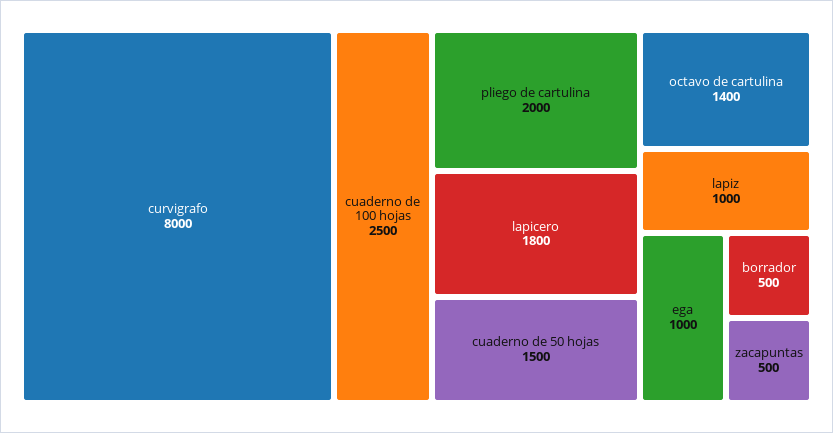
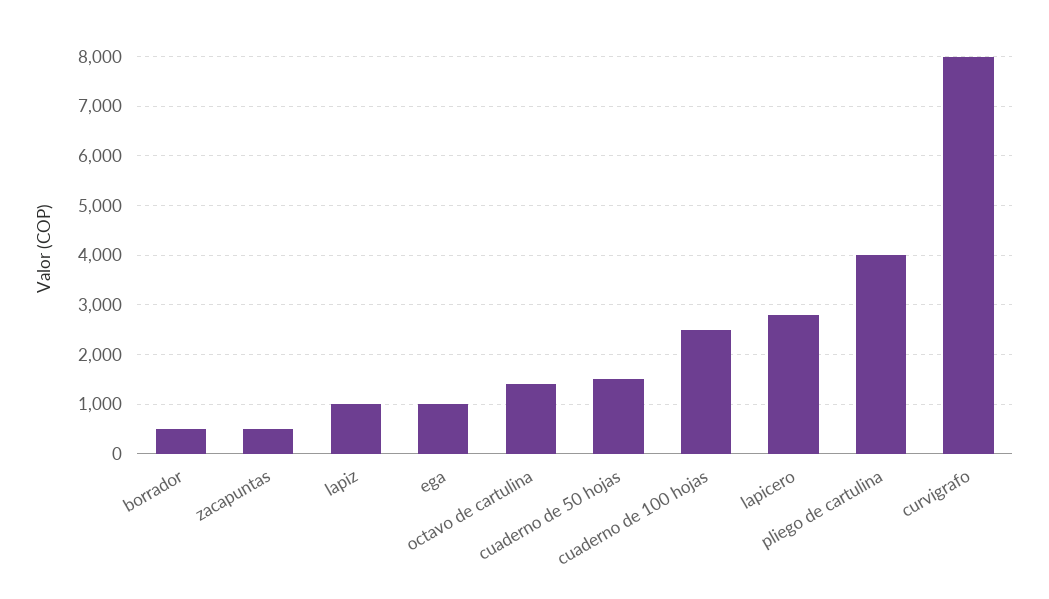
pliego de cartulina: 2000 -> 4000
lapicero: 1800 -> 2800

